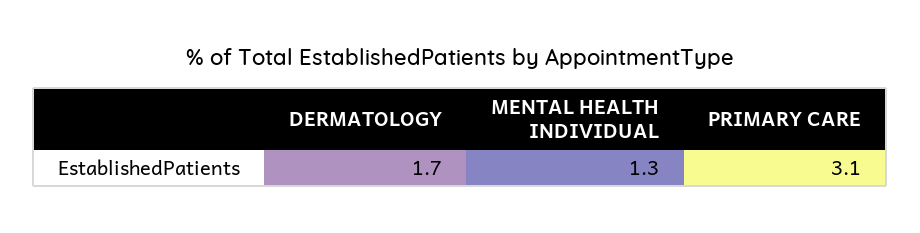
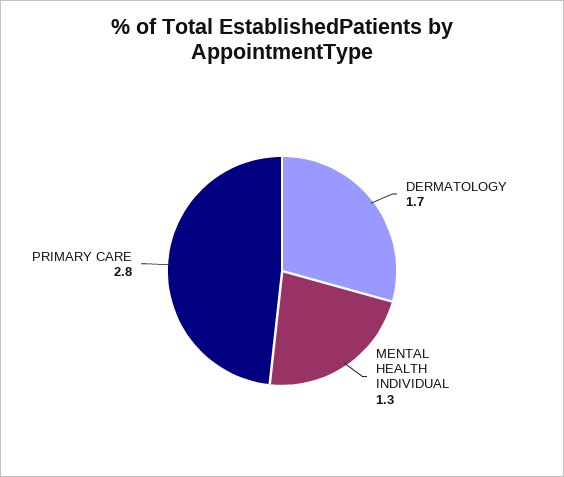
PRIMARY CARE: 3.1 -> 2.8

